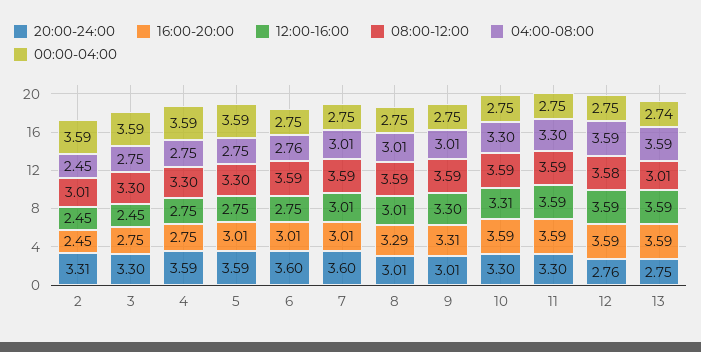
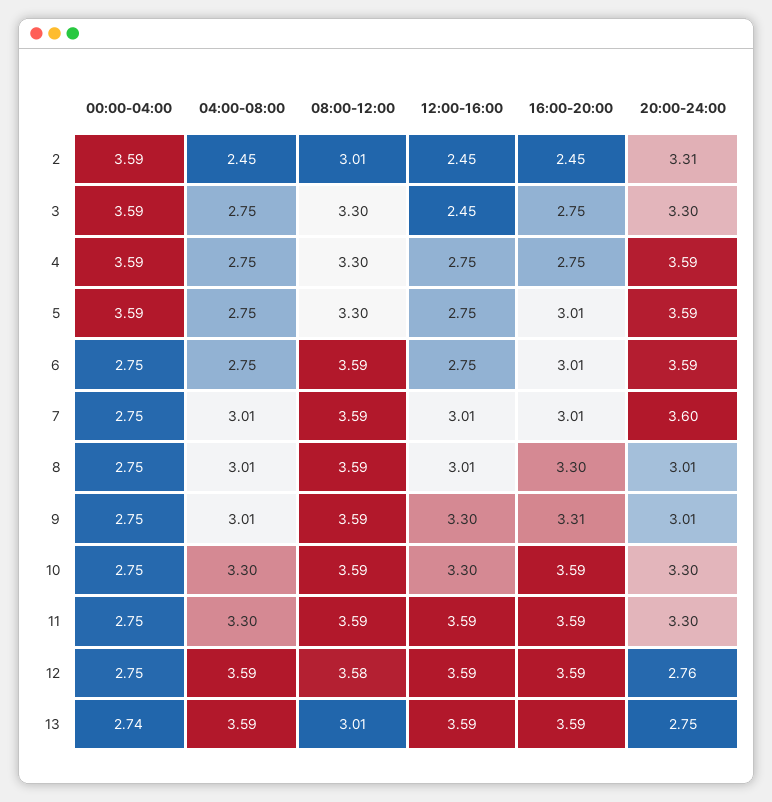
20:00-24:00, 6: 3.6 -> 3.59
04:00-08:00, 6: 2.76 -> 2.75
16:00-20:00, 8: 3.29 -> 3.3
12:00-16:00, 10: 3.31 -> 3.3

